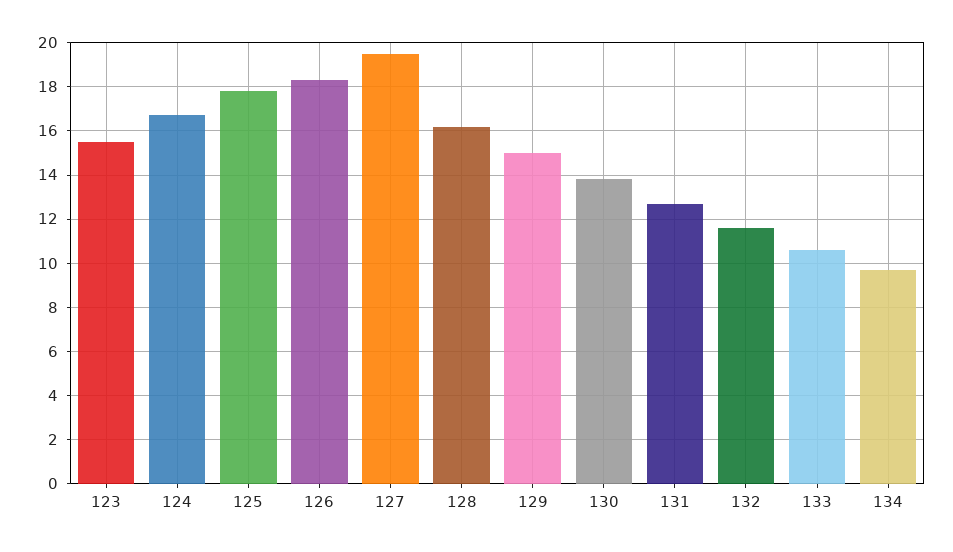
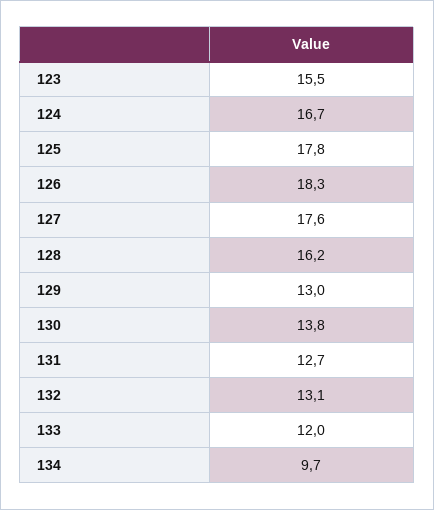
127: 19.5 -> 17.6
129: 15 -> 13
132: 11.5 -> 13.1
133: 10.5 -> 12

